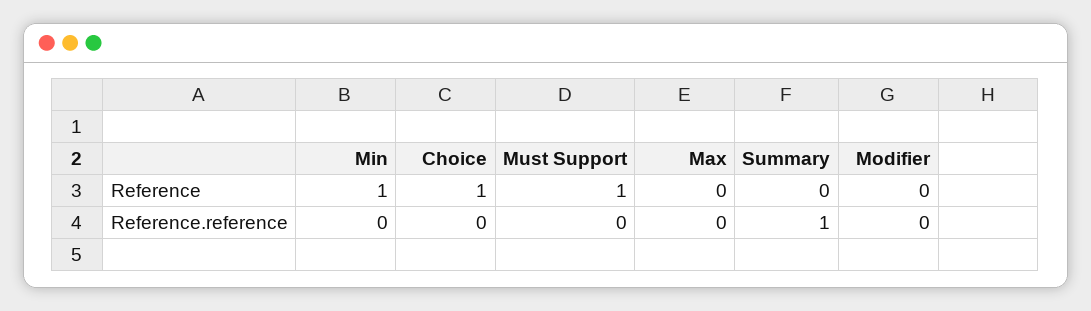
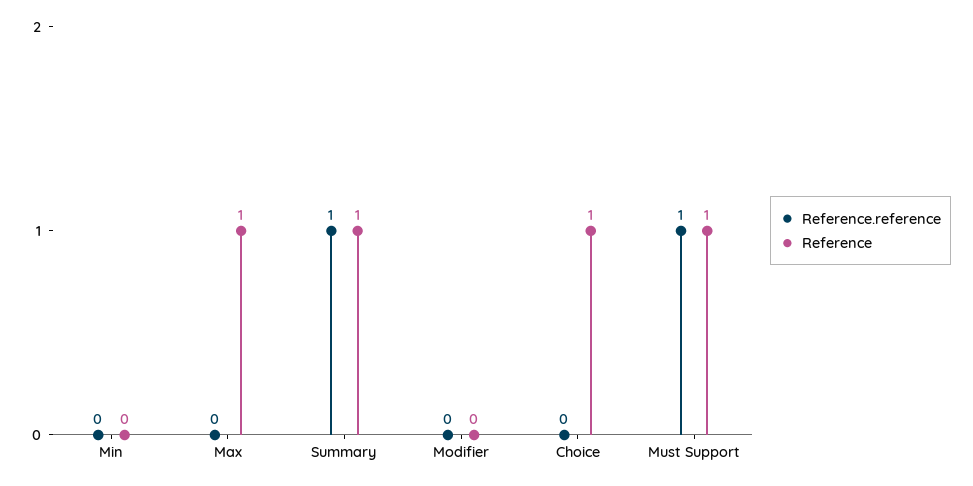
Reference, Min: 1 -> 0
Reference, Max: 0 -> 1
Reference, Summary: 0 -> 1
Reference.reference, Must Support: 0 -> 1

